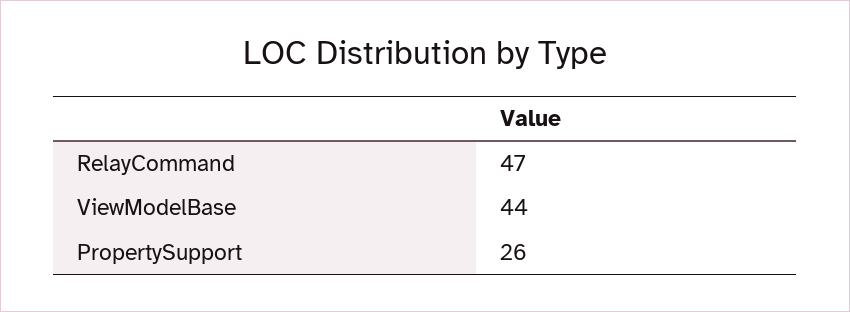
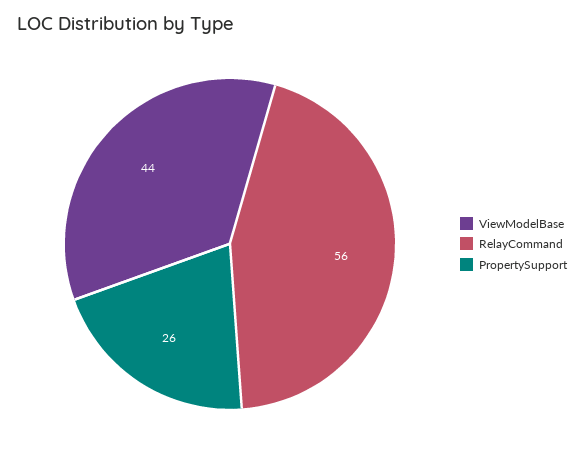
RelayCommand: 47 -> 56

